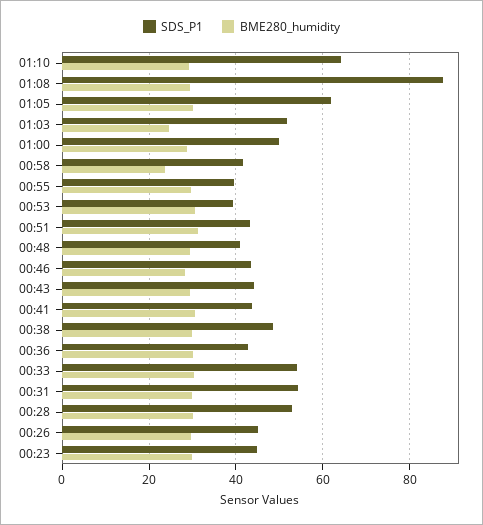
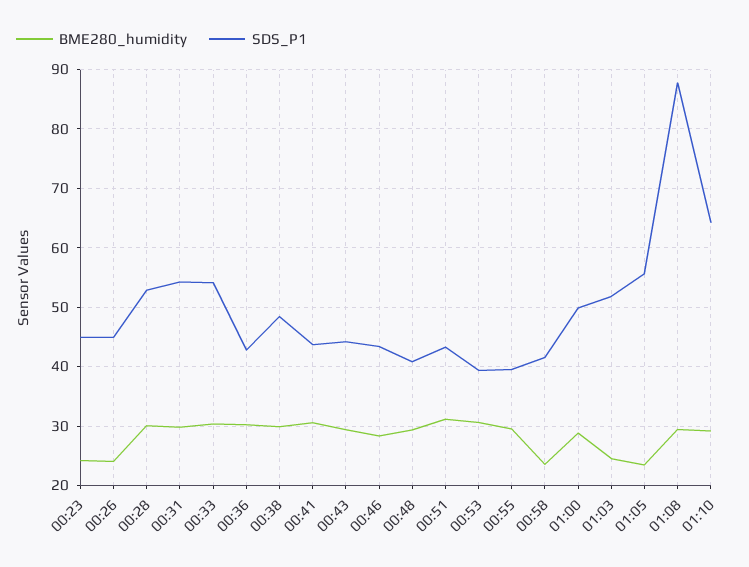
SDS_P1, 01:05: 62 -> 56
BME280_humidity, 01:05: 30 -> 24
BME280_humidity, 00:26: 30 -> 24
BME280_humidity, 00:23: 30 -> 24

